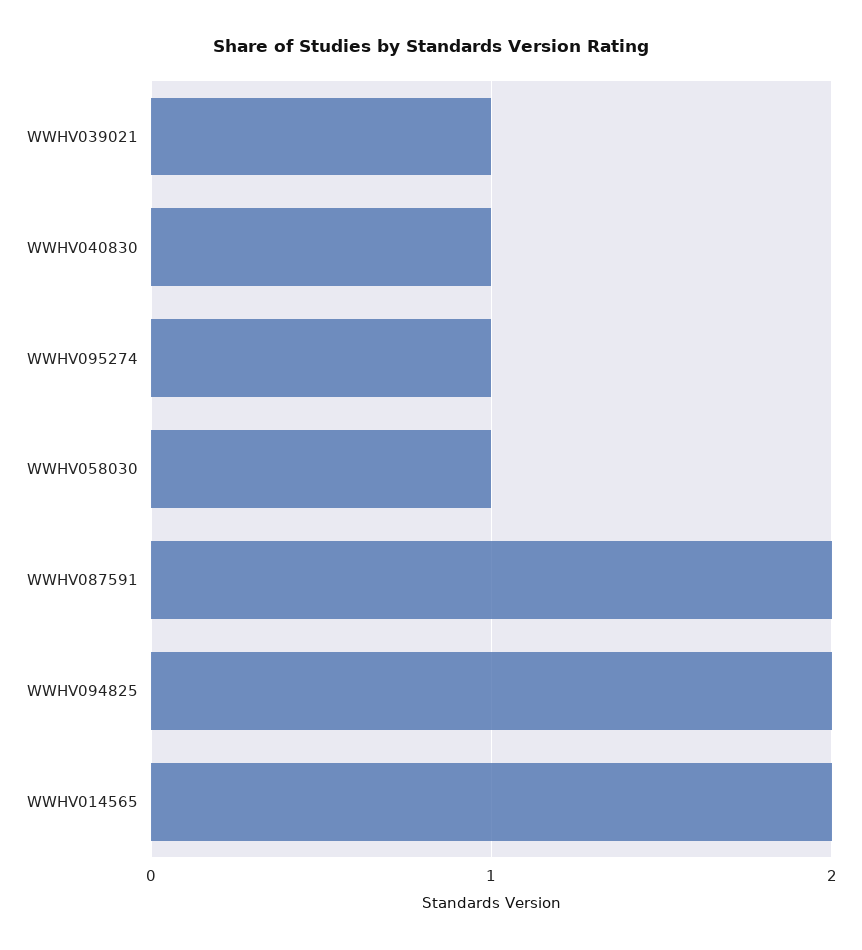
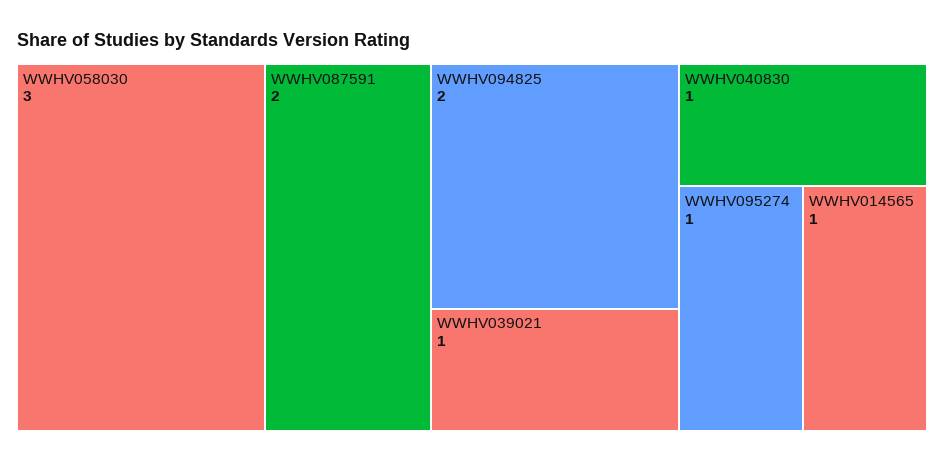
WWHV058030: 1 -> 3
WWHV014565: 2 -> 1

